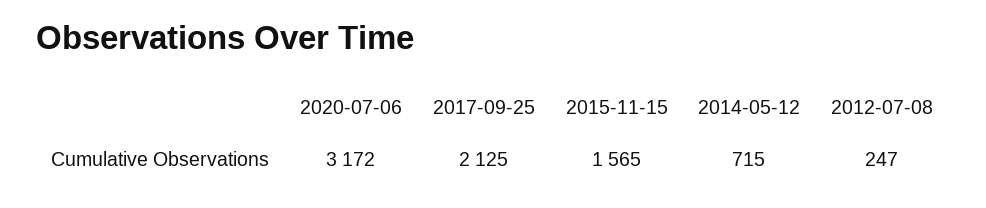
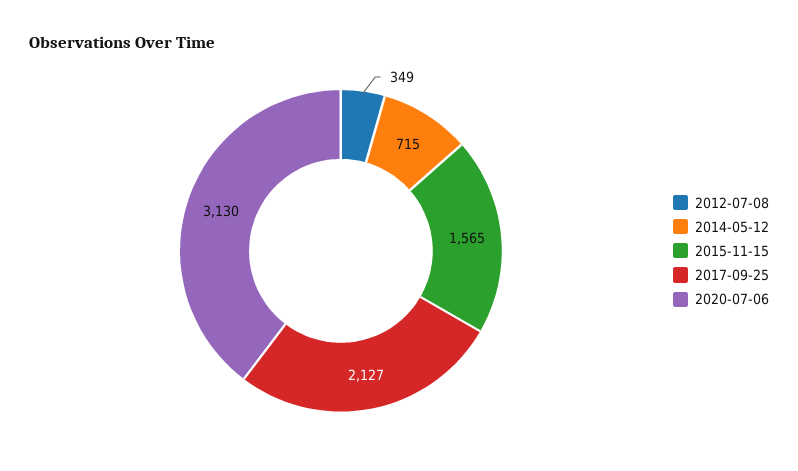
2020-07-06: 3172 -> 3130
2017-09-25: 2125 -> 2127
2012-07-08: 247 -> 349

